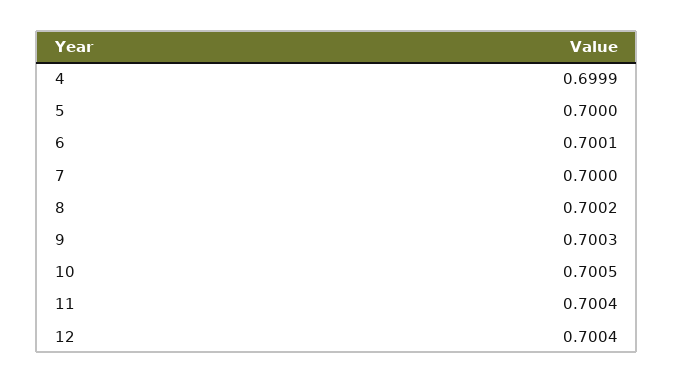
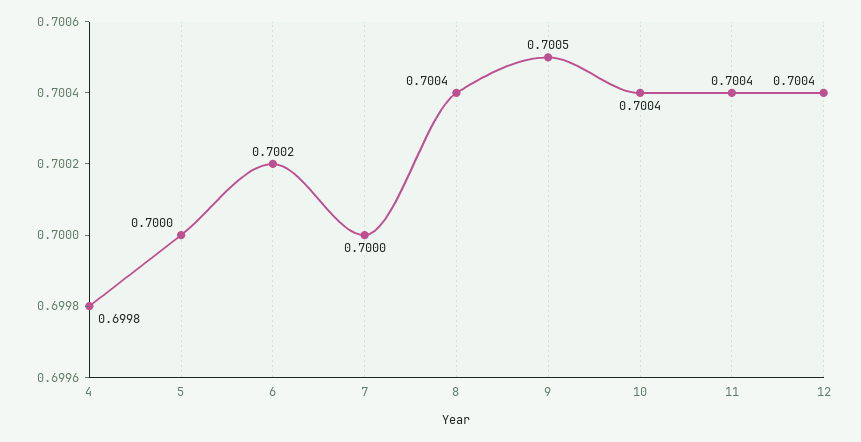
4: 0.6999 -> 0.6998
6: 0.7001 -> 0.7002
8: 0.7002 -> 0.7004
9: 0.7003 -> 0.7005
10: 0.7005 -> 0.7004

